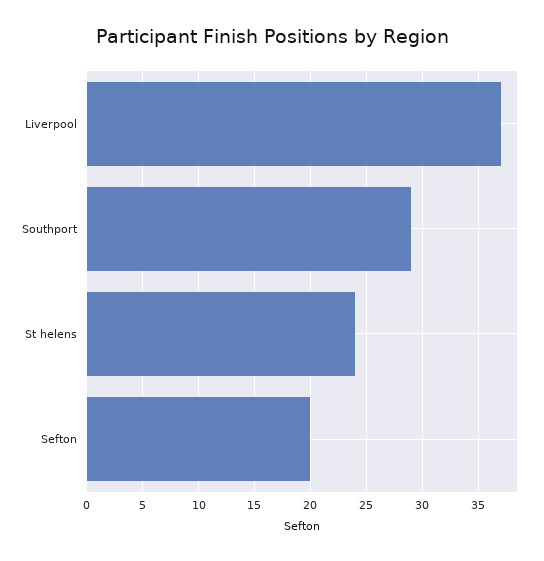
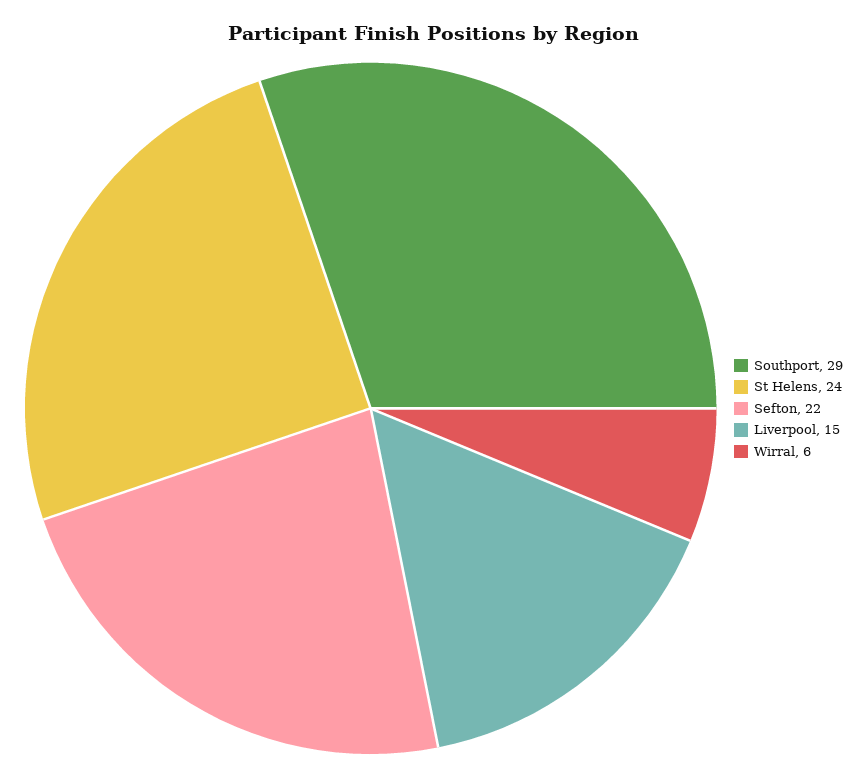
Liverpool: 37 -> 15
Sefton: 20 -> 22
Wirral: none -> 6

